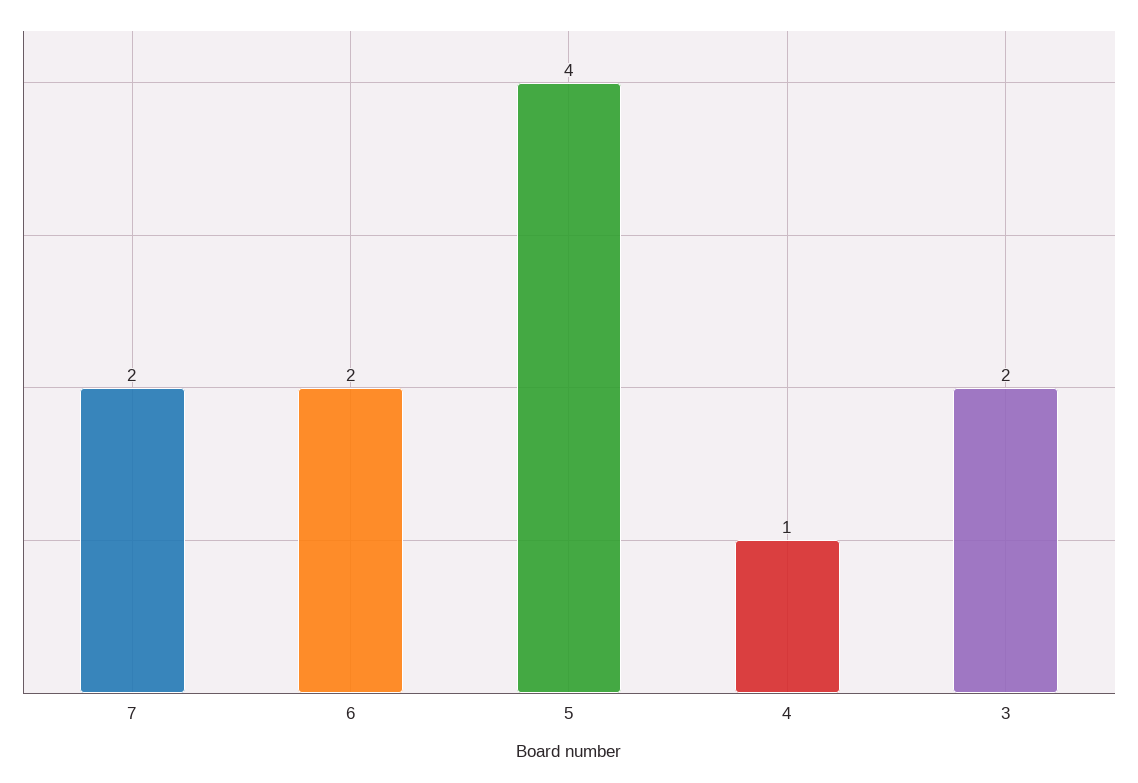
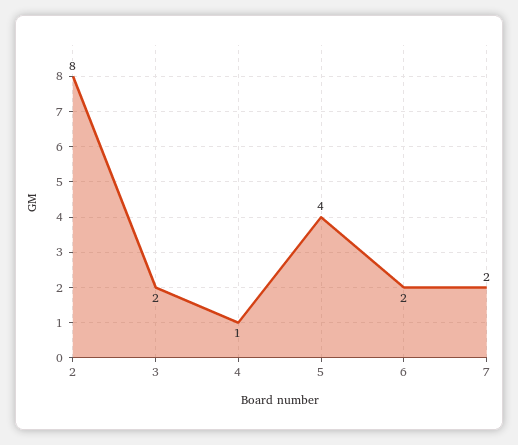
2: none -> 8

